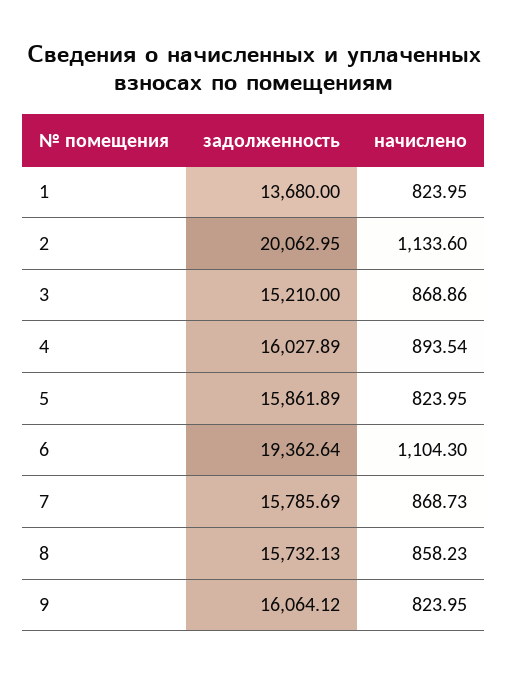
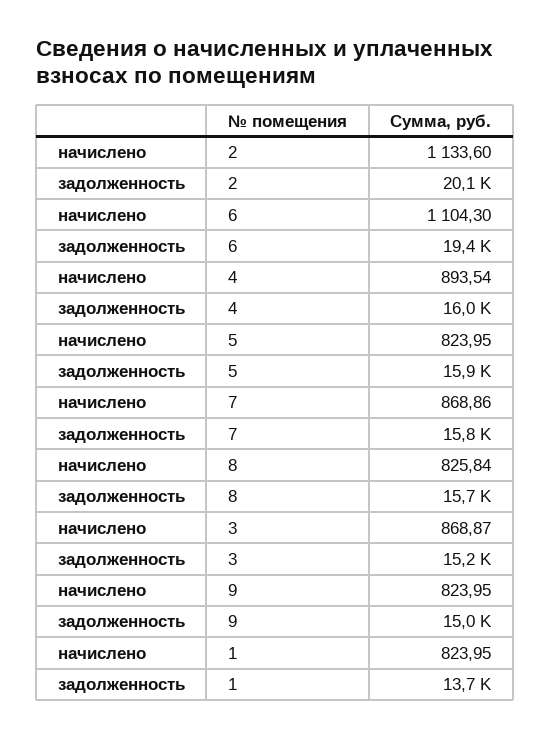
начислено, 3: 868.86 -> 868.87
начислено, 7: 868.73 -> 868.86
начислено, 8: 858.23 -> 825.84
задолженность, 9: 16064.12 -> 15000

